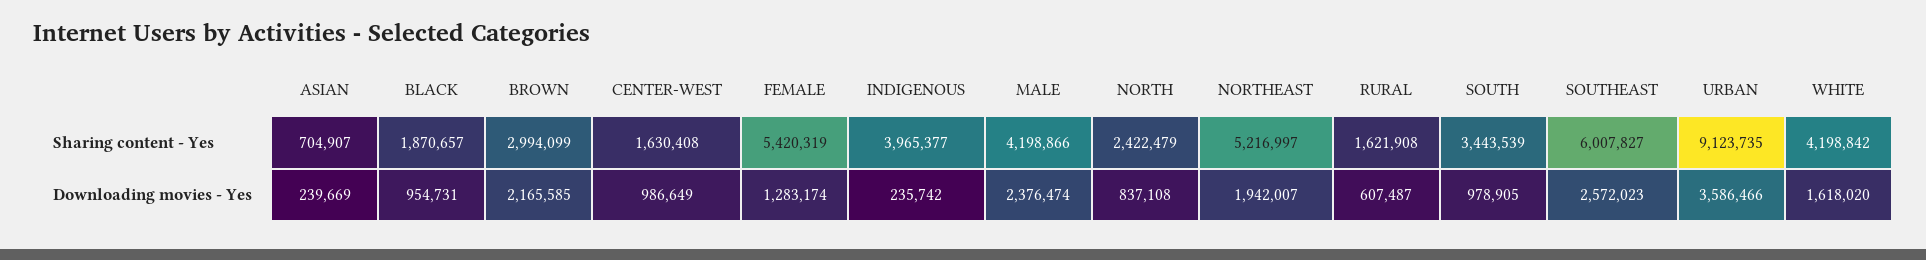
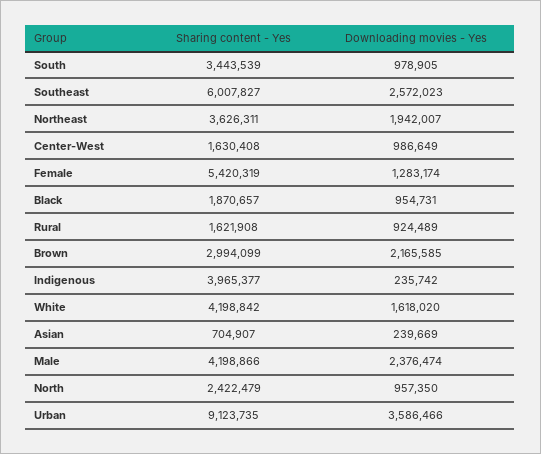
NORTHEAST, Sharing content - Yes: 5216997 -> 3626311
NORTH, Downloading movies - Yes: 837108 -> 957350
RURAL, Downloading movies - Yes: 607487 -> 924489

